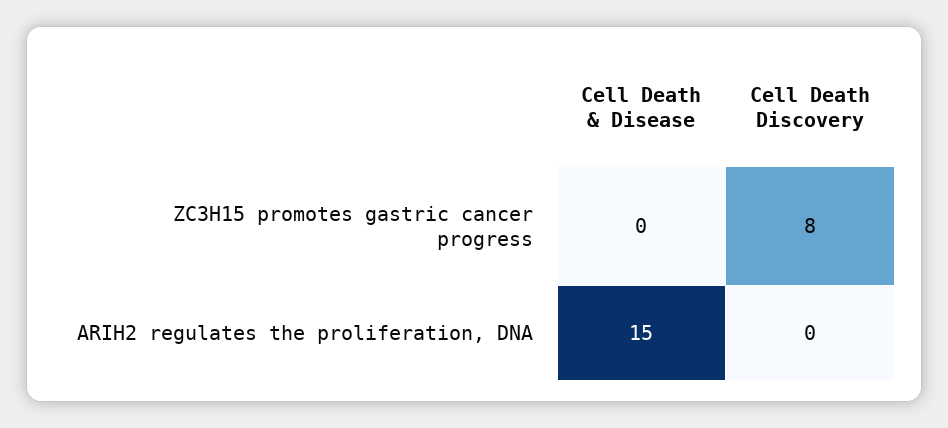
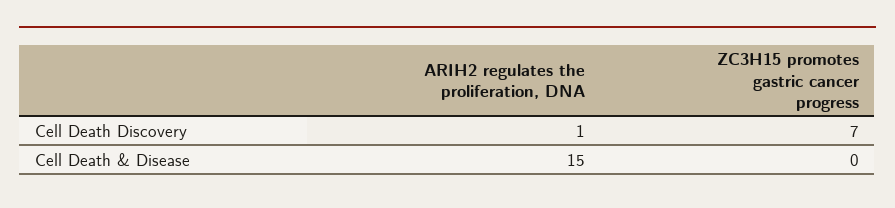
Cell Death Discovery, ZC3H15 promotes gastric cancer progress: 8 -> 7
Cell Death Discovery, ARIH2 regulates the proliferation, DNA: 0 -> 1

